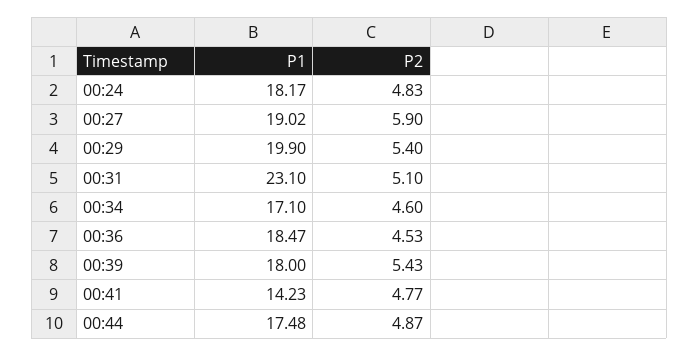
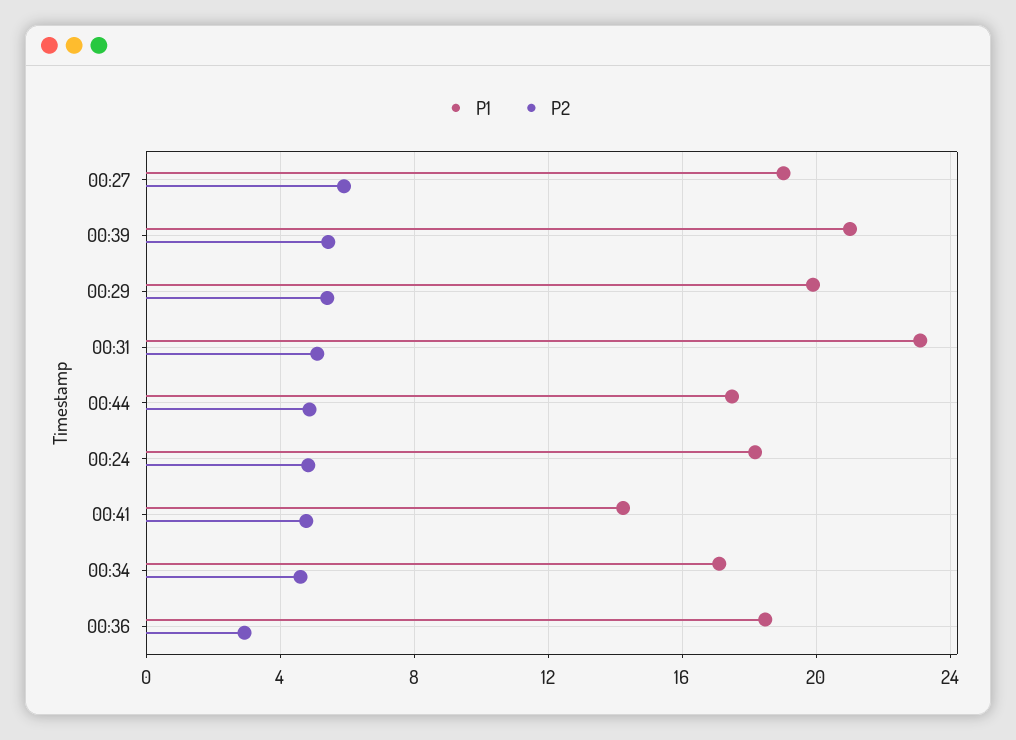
P2, 00:36: 4.53 -> 3
P1, 00:39: 18 -> 21

